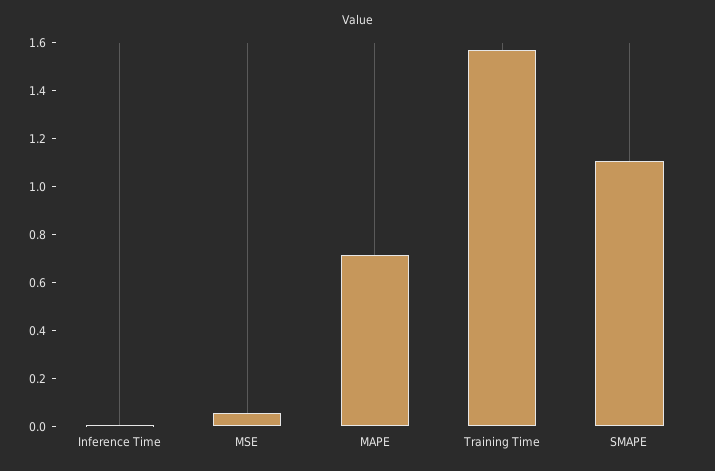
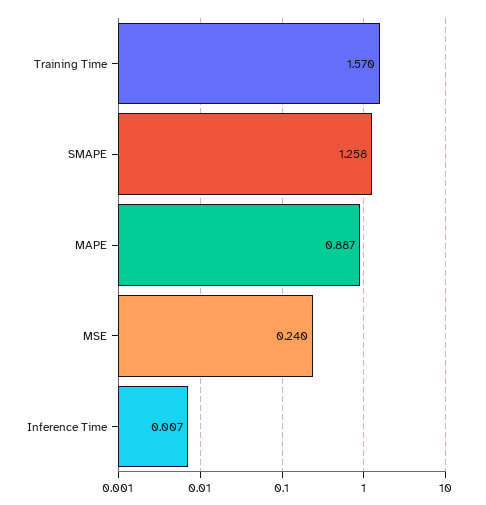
MSE: 0.05 -> 0.24
MAPE: 0.7 -> 0.887
SMAPE: 1.1 -> 1.258

